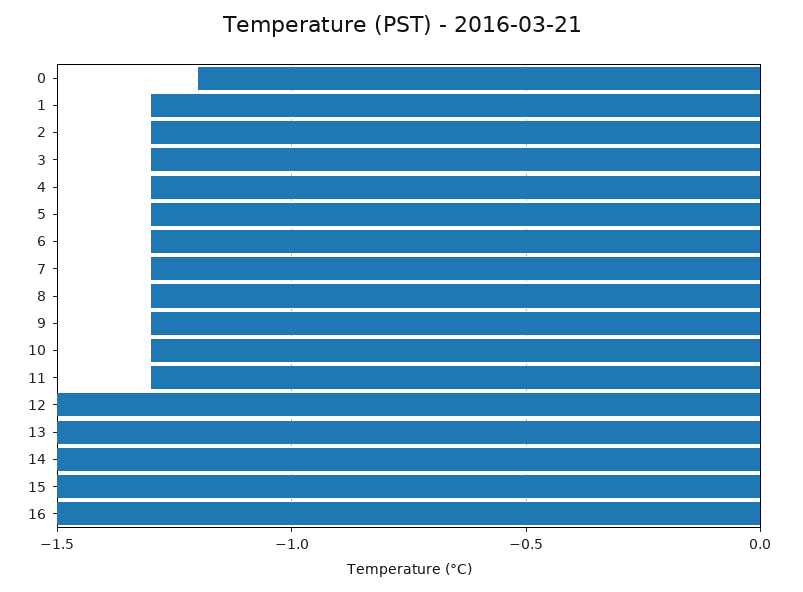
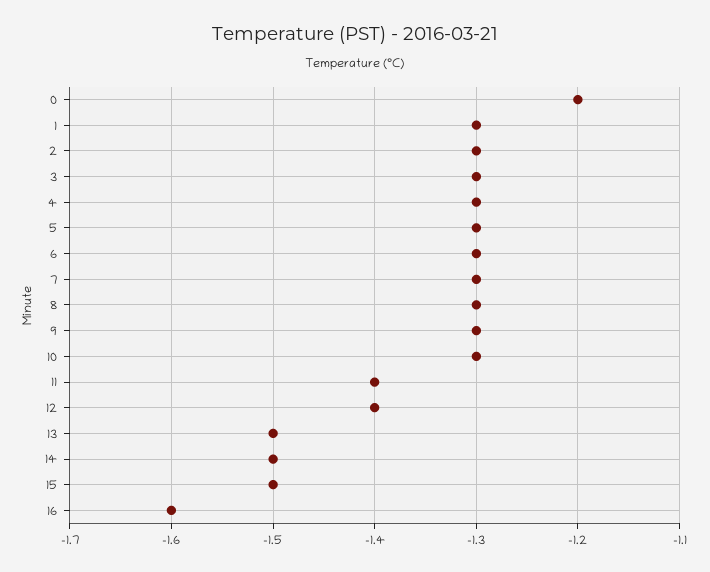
11: -1.3 -> -1.4
12: -1.5 -> -1.4
16: -1.5 -> -1.6

